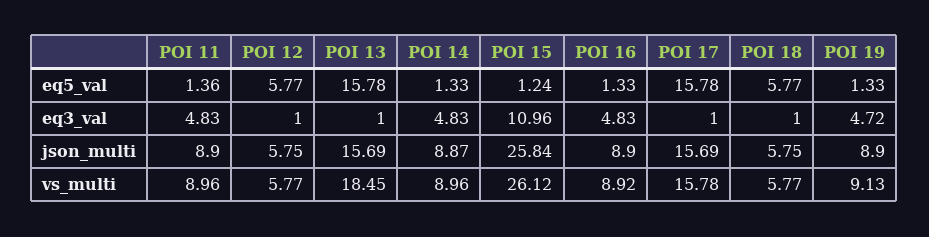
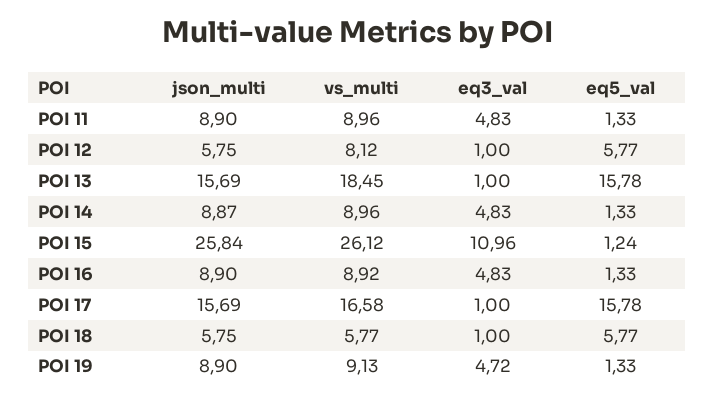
POI 11, eq5_val: 1.36 -> 1.33
POI 12, vs_multi: 5.77 -> 8.12
POI 17, vs_multi: 15.78 -> 16.58

